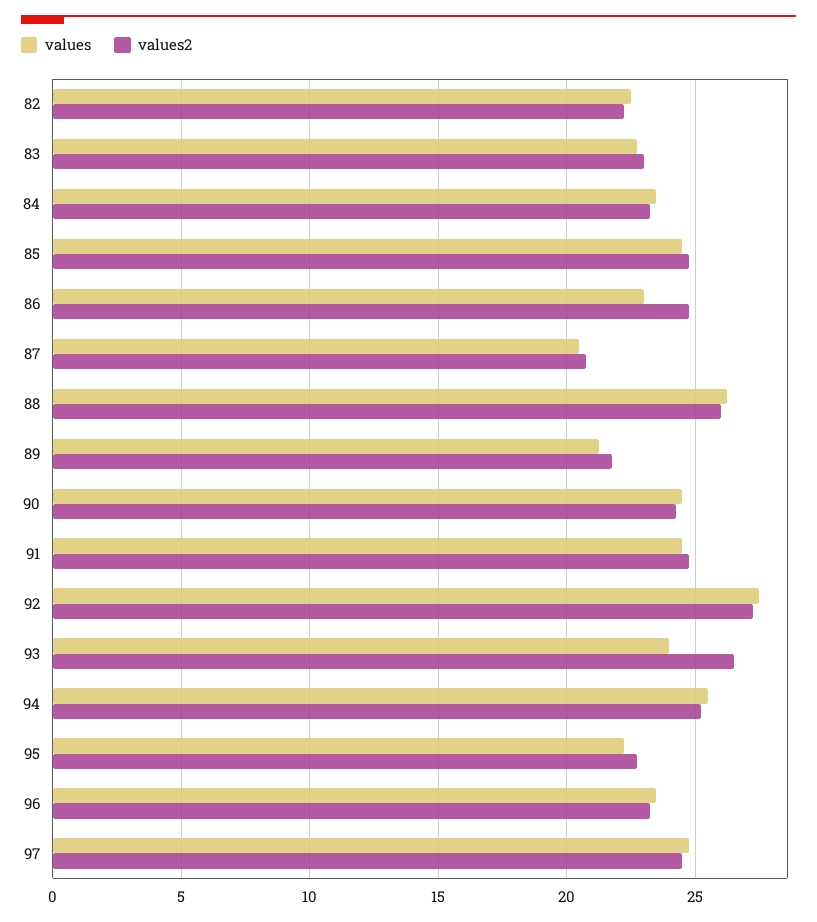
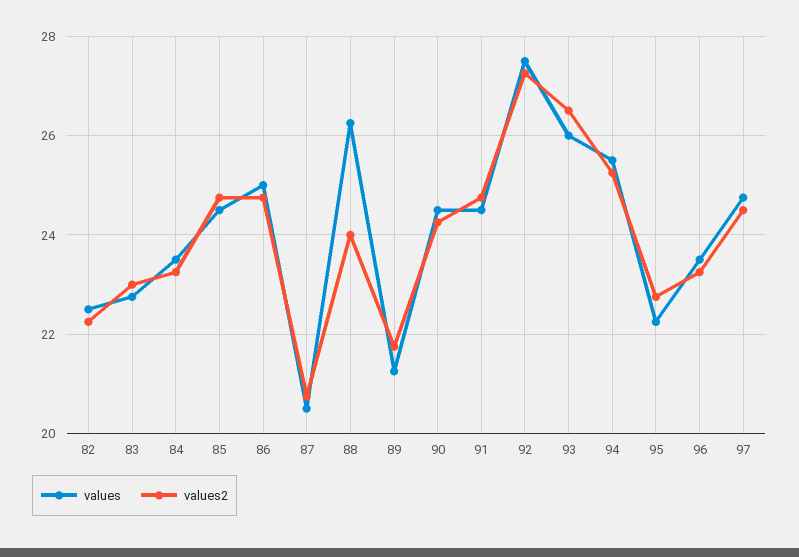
values, 86: 23 -> 25
values2, 88: 26 -> 24
values, 93: 24 -> 26

